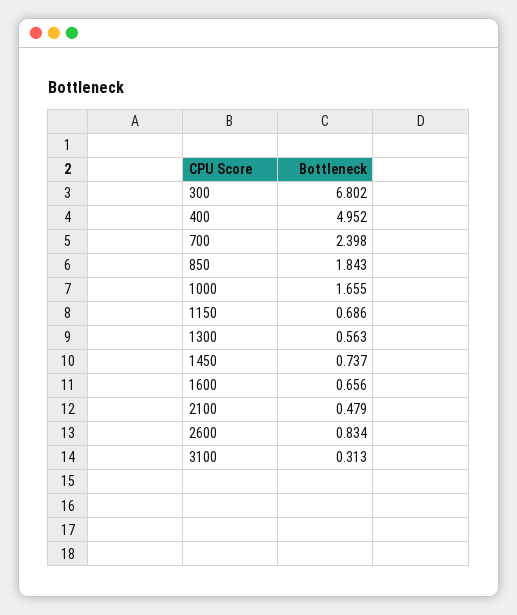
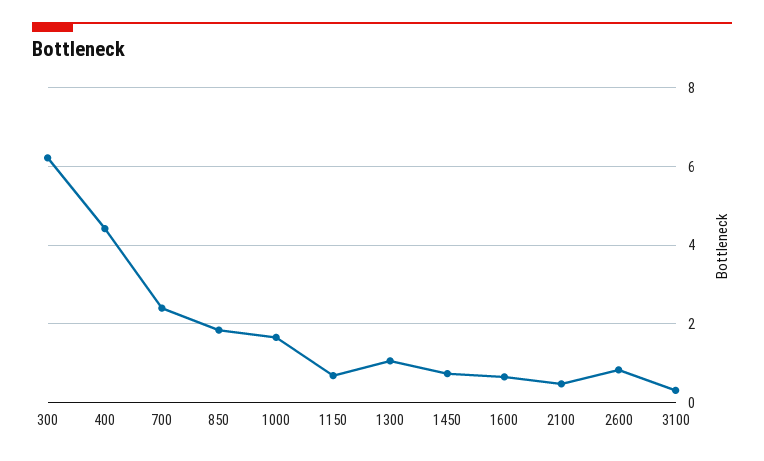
300: 6.802 -> 6.2
400: 4.952 -> 4.4
1300: 0.563 -> 1

